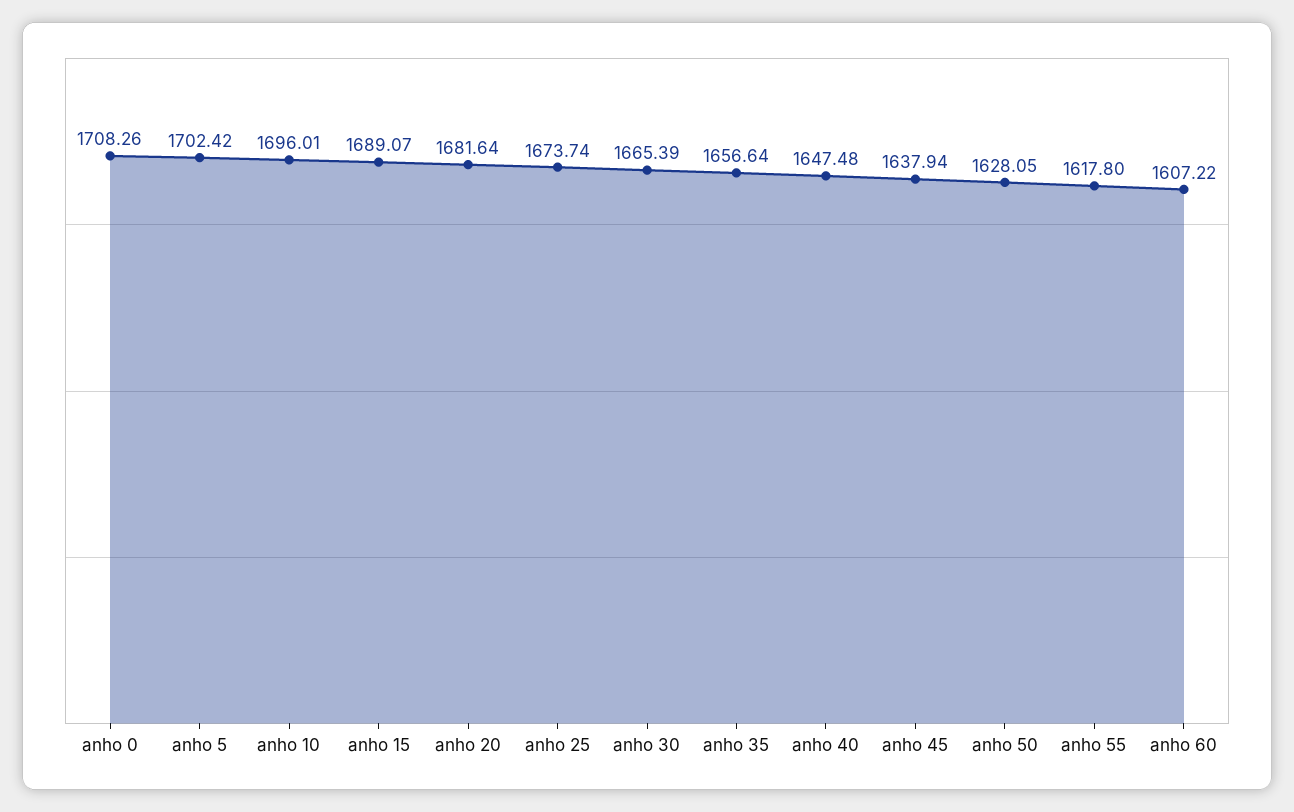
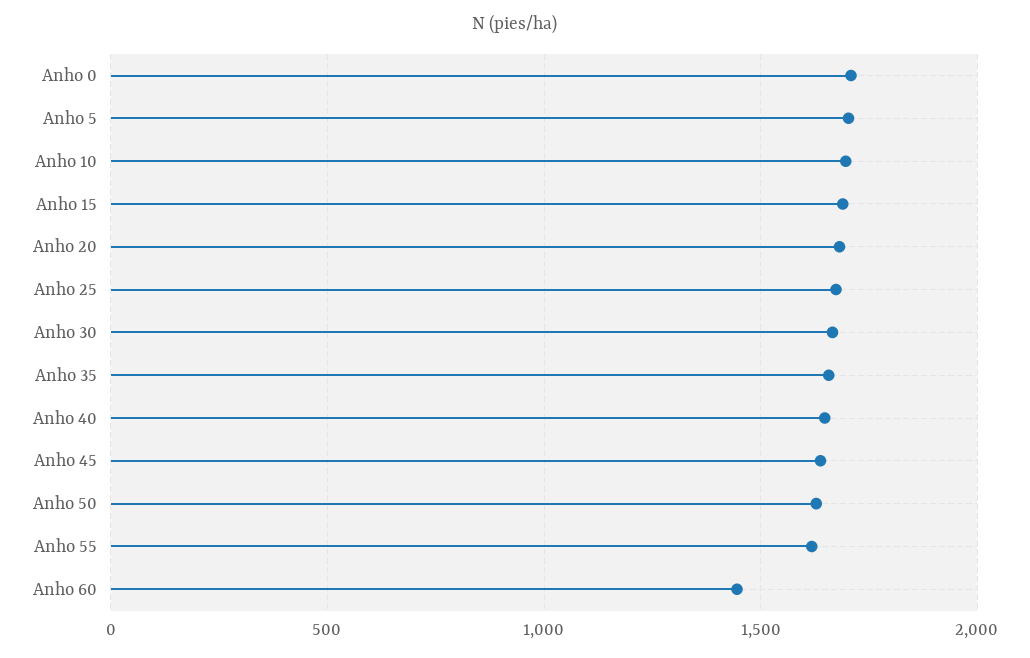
anho 60: 1607.22 -> 1450

